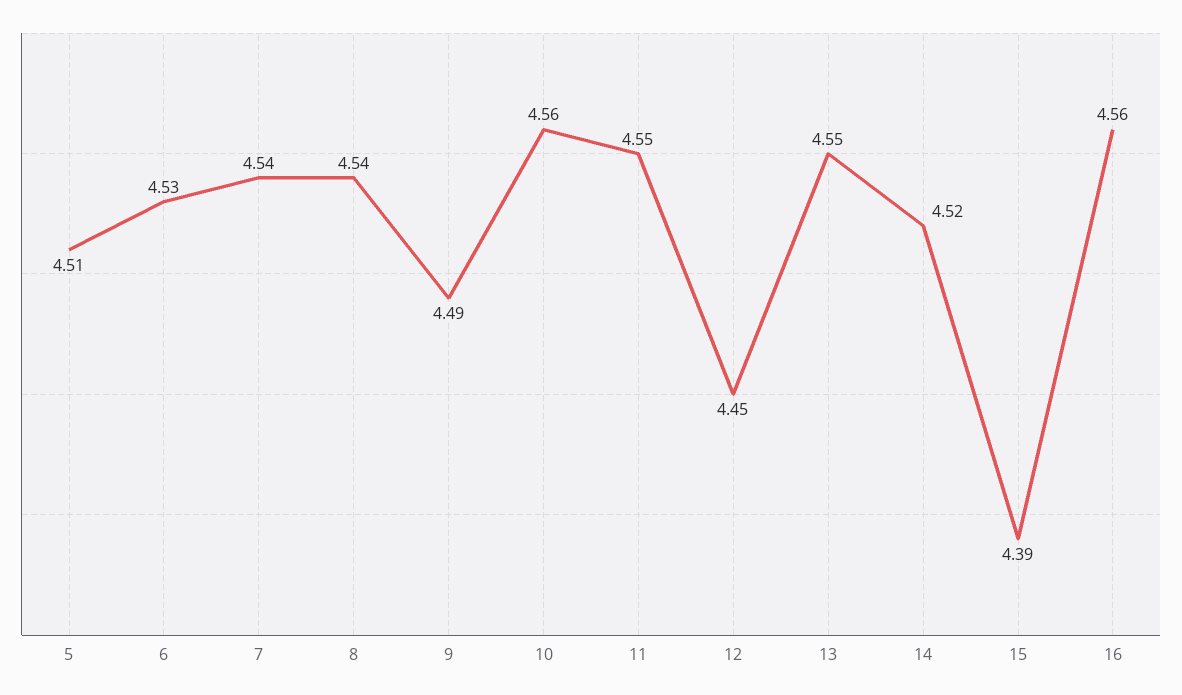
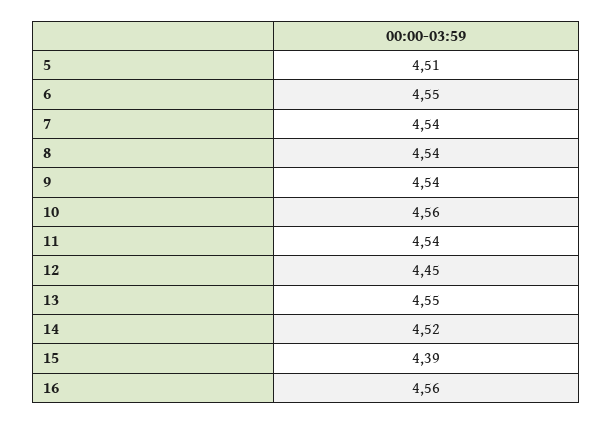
6: 4.53 -> 4.55
9: 4.49 -> 4.54
11: 4.55 -> 4.54

